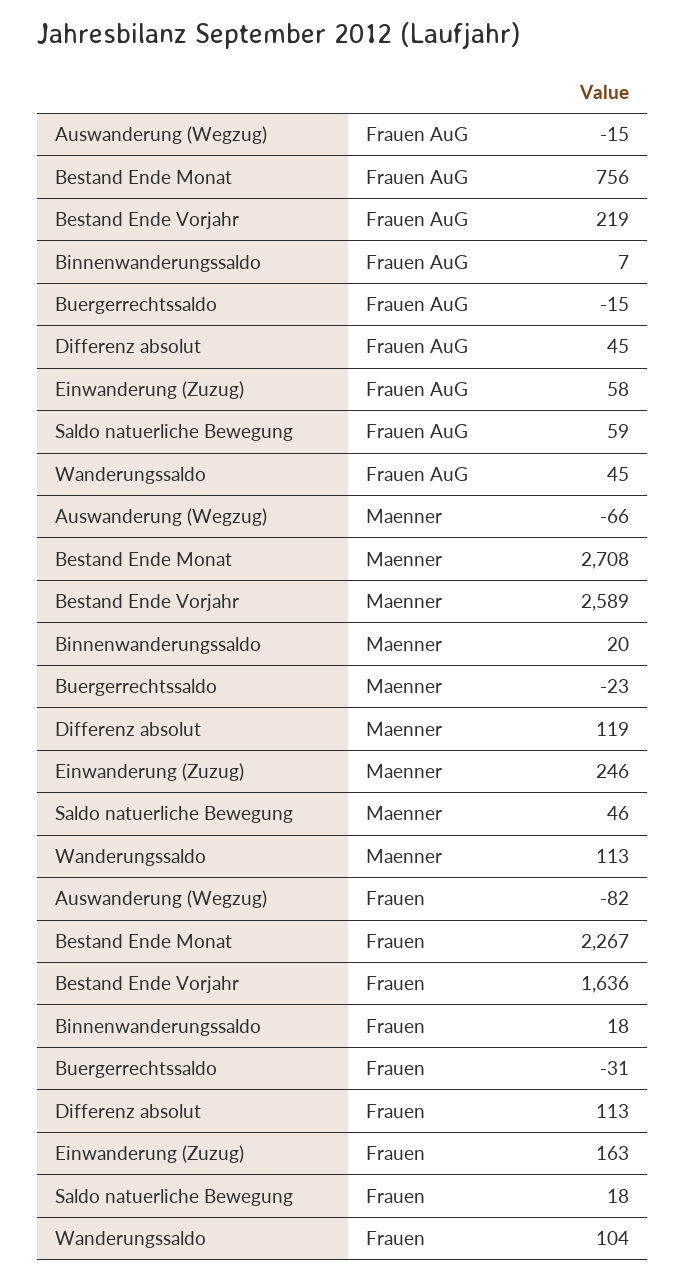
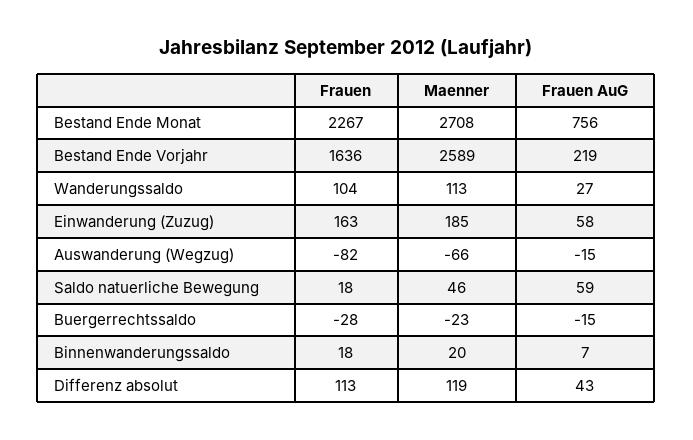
Differenz absolut, Frauen AuG: 45 -> 43
Wanderungssaldo, Frauen AuG: 45 -> 27
Einwanderung (Zuzug), Maenner: 246 -> 185
Buergerrechtssaldo, Frauen: -31 -> -28

